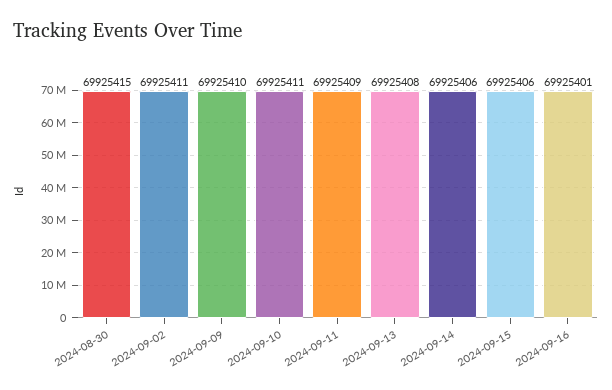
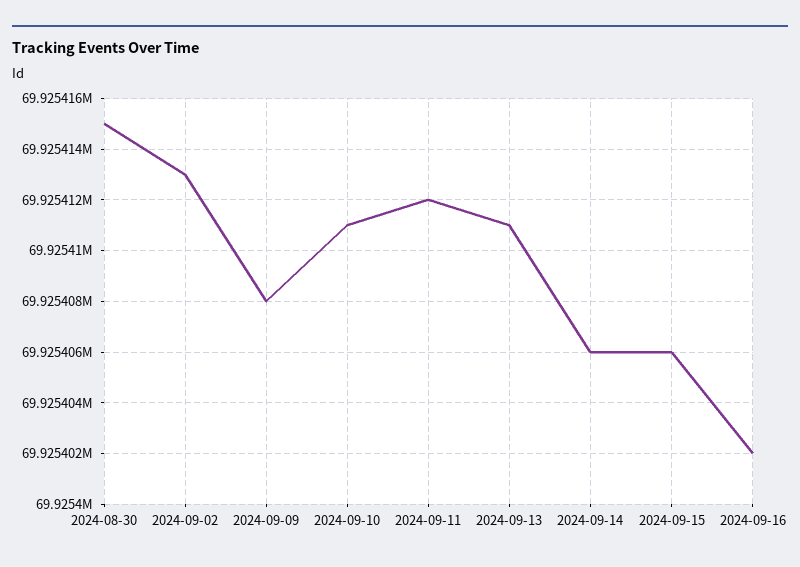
2024-09-02: 69925411 -> 69925413
2024-09-09: 69925410 -> 69925408
2024-09-11: 69925409 -> 69925412
2024-09-13: 69925408 -> 69925411
2024-09-16: 69925401 -> 69925402

